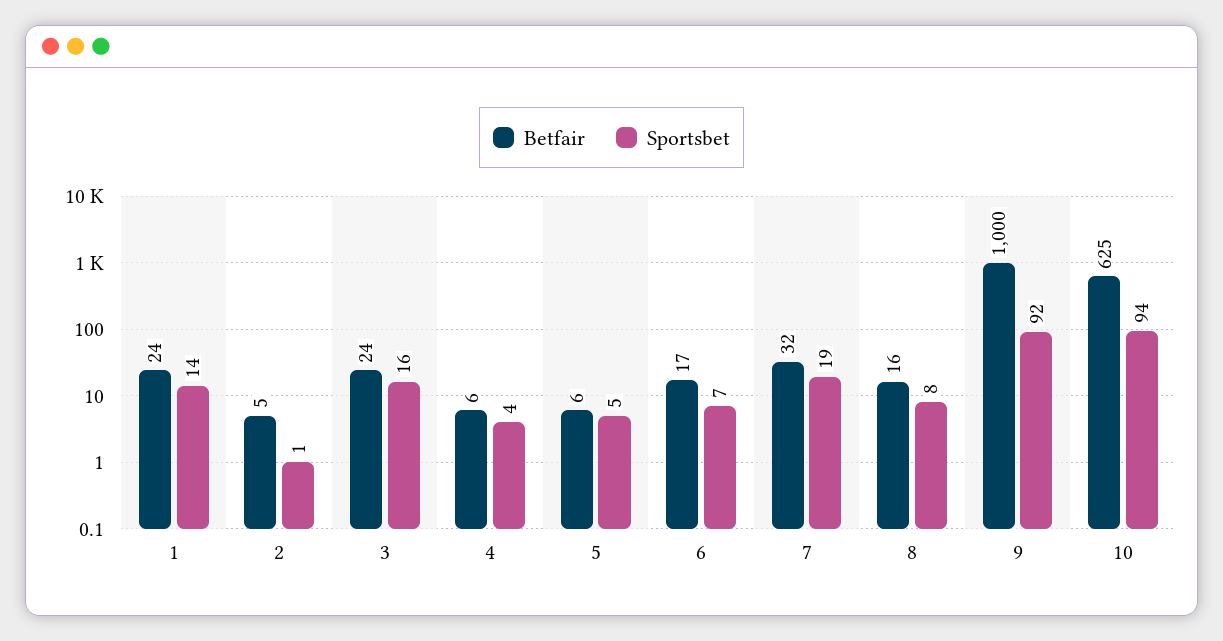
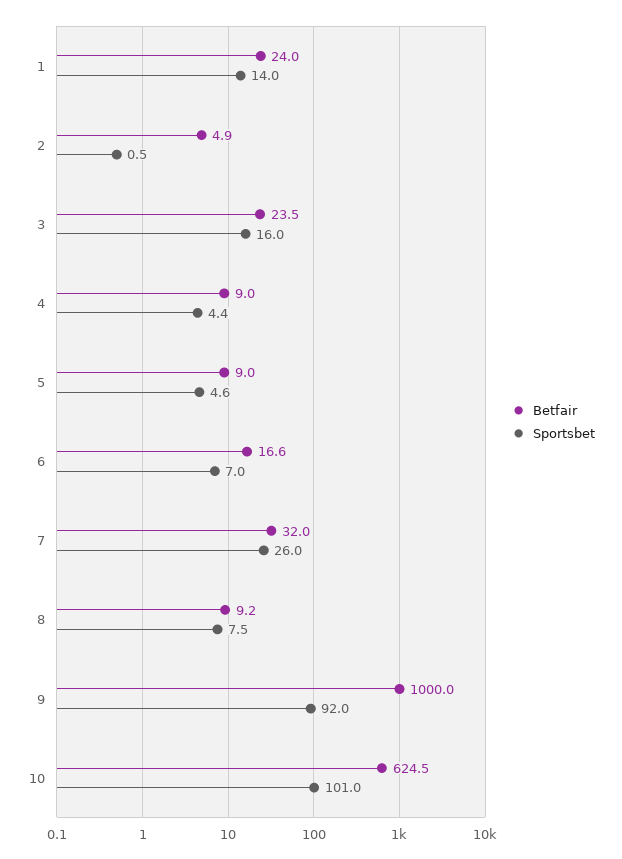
Betfair, 4: 6 -> 9
Betfair, 5: 6 -> 9
Sportsbet, 7: 19 -> 26
Betfair, 8: 16 -> 9.2
Sportsbet, 10: 94 -> 101

